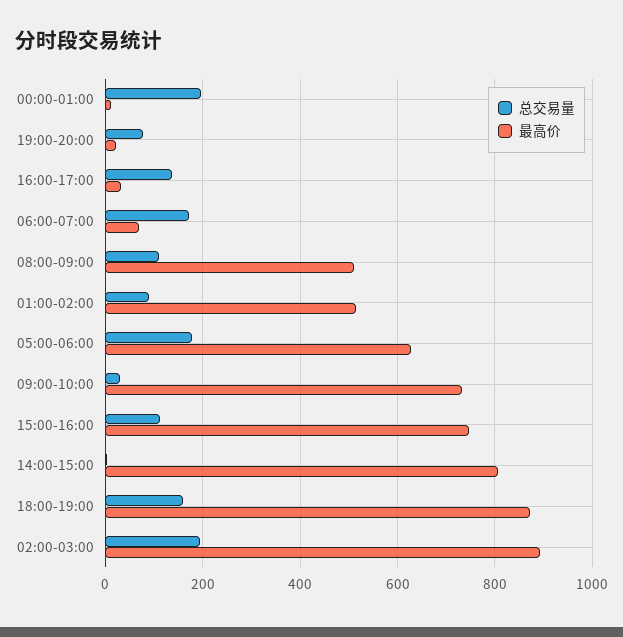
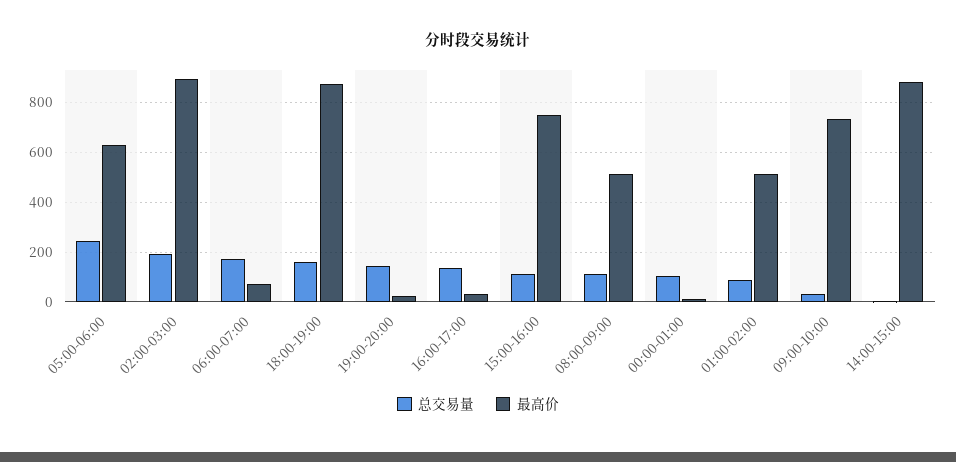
总交易量, 00:00-01:00: 200 -> 100
总交易量, 19:00-20:00: 80 -> 150
总交易量, 05:00-06:00: 180 -> 250
最高价, 14:00-15:00: 800 -> 875

